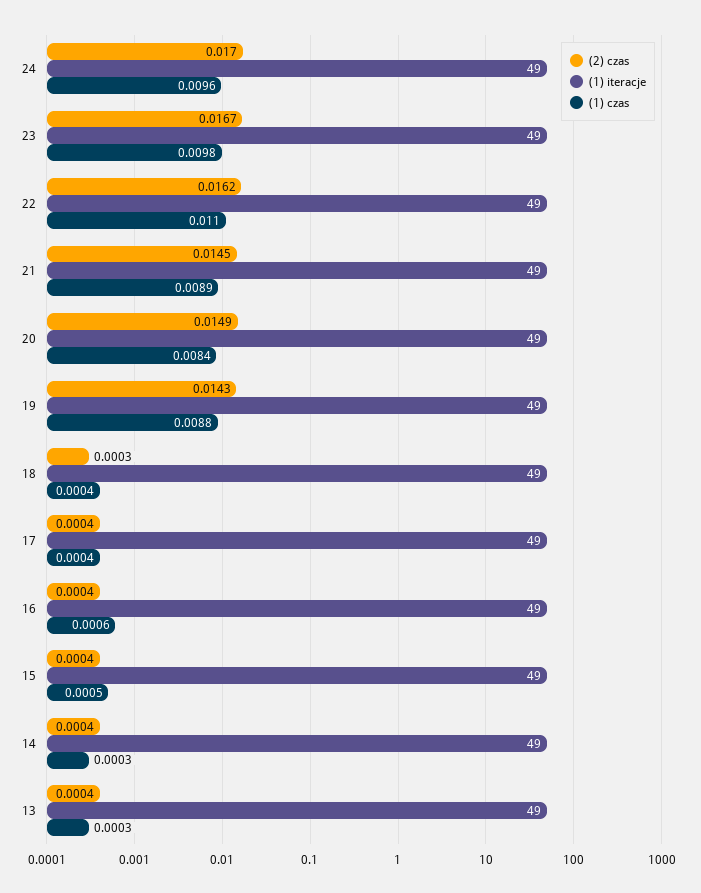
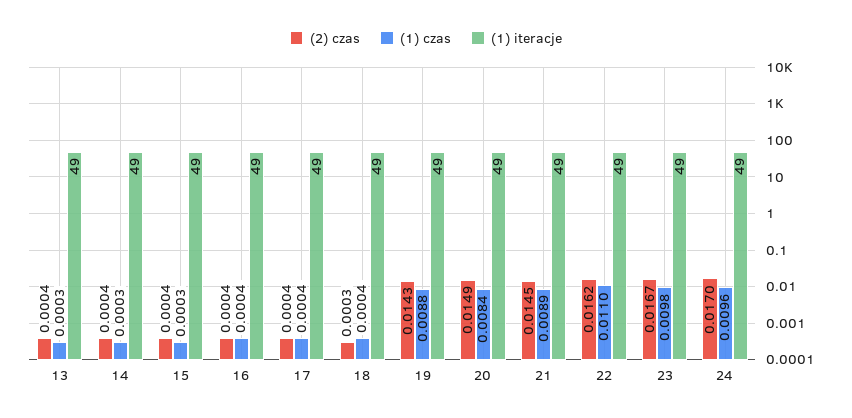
(1) czas, 16: 0.0006 -> 0.0004
(1) czas, 15: 0.0005 -> 0.0003

